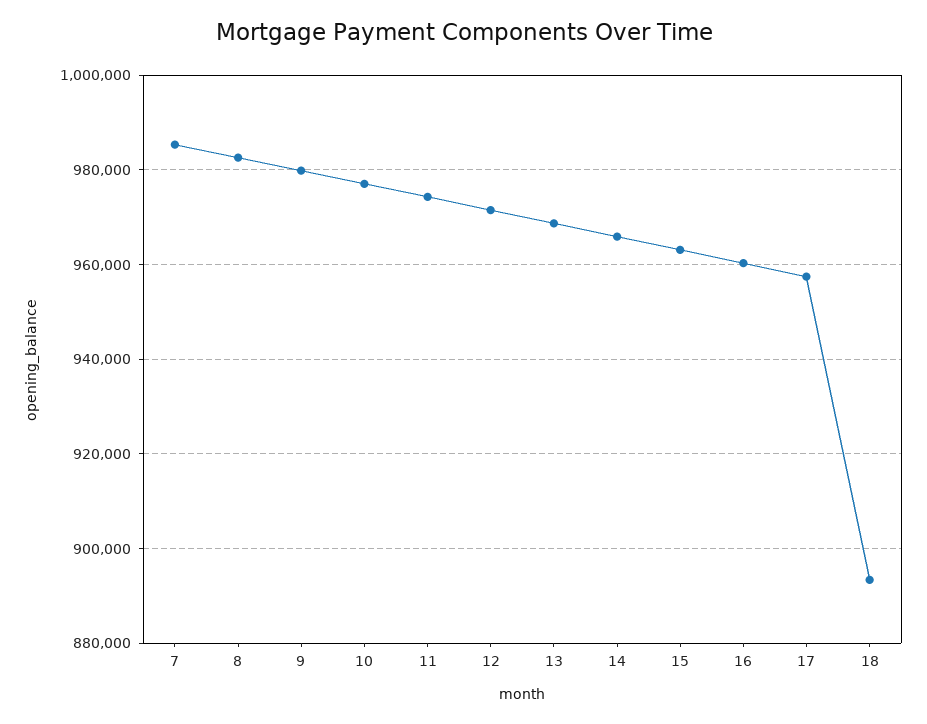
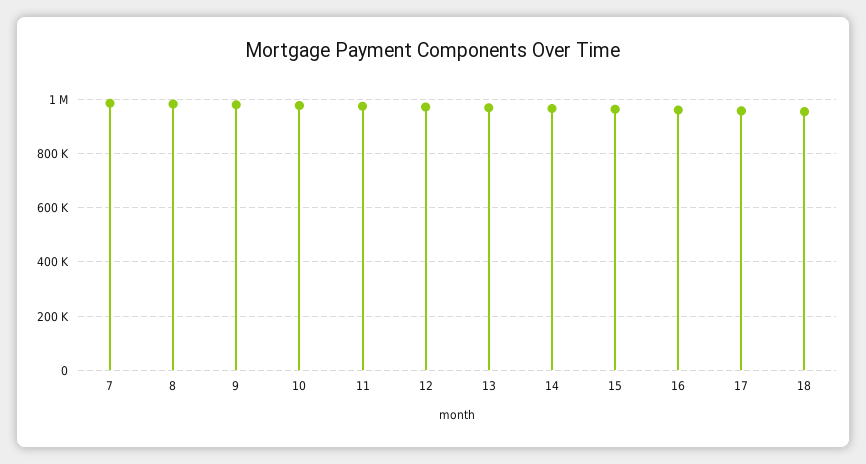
18: 894000 -> 950000

